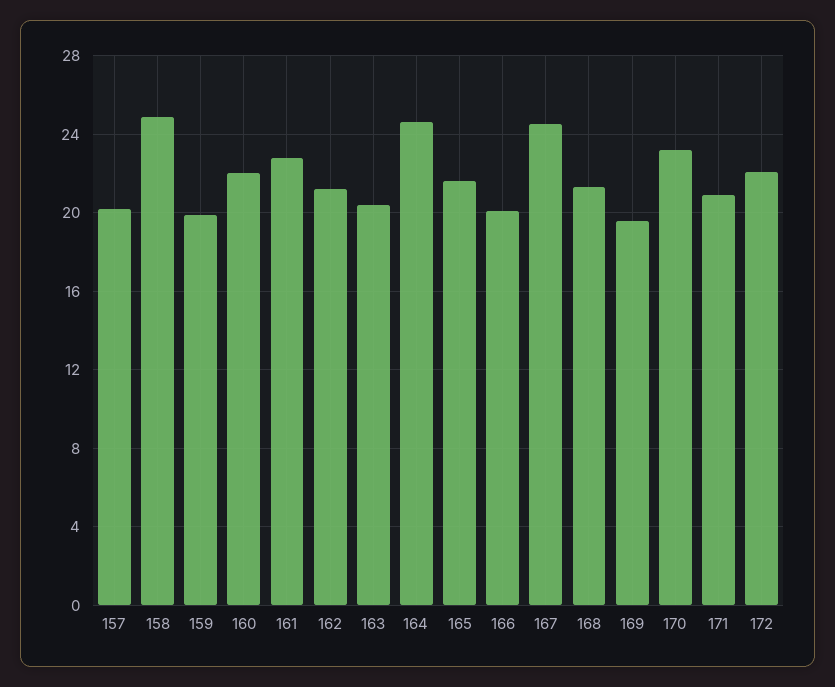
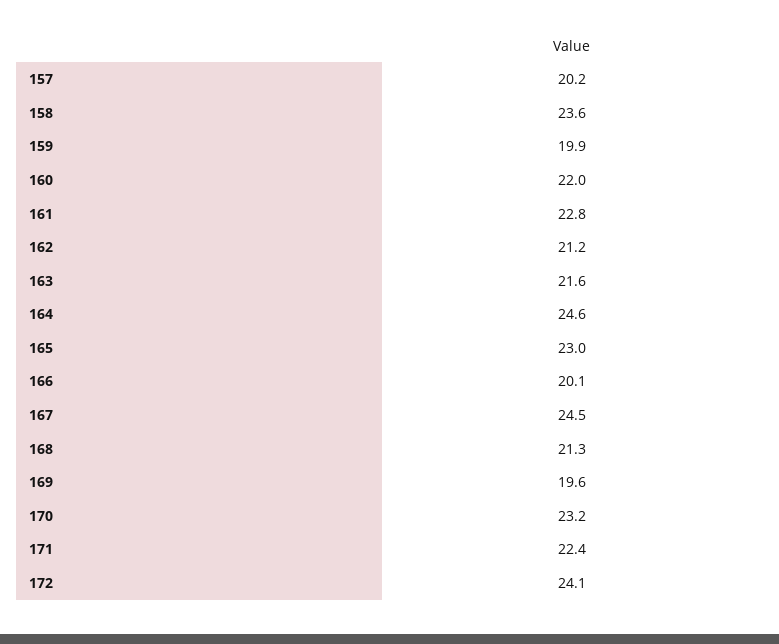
158: 25 -> 23.6
163: 20.5 -> 21.6
165: 21.5 -> 23
171: 21 -> 22.4
172: 22 -> 24.1

